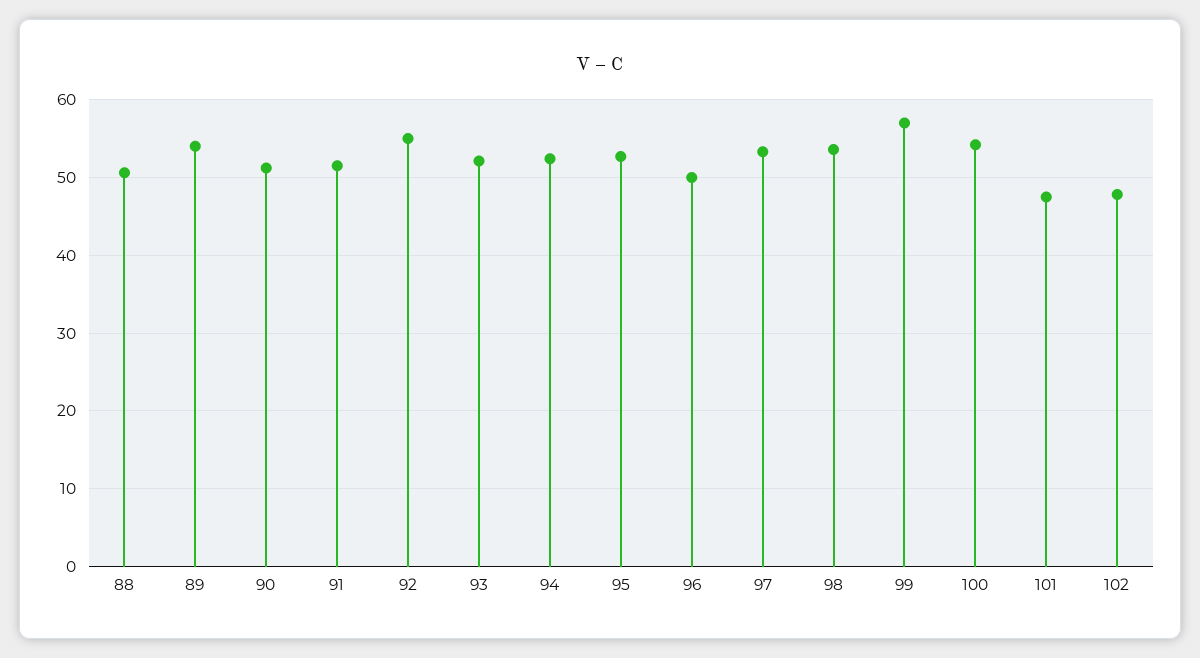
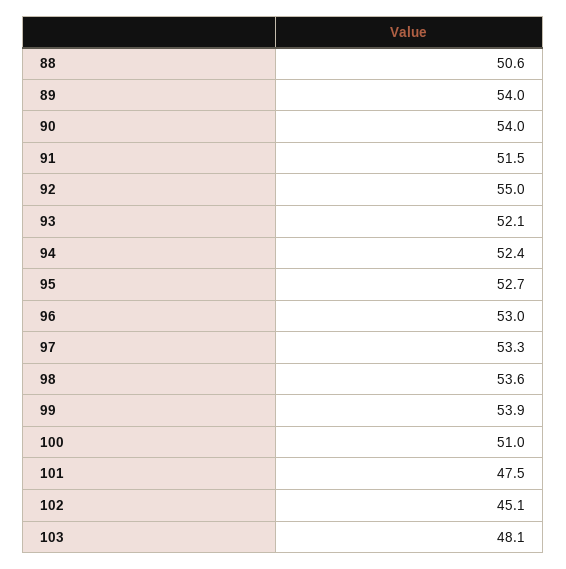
90: 51 -> 54
96: 50 -> 53
99: 57 -> 53.9
100: 54 -> 51
102: 48 -> 45.1
103: none -> 48.1

